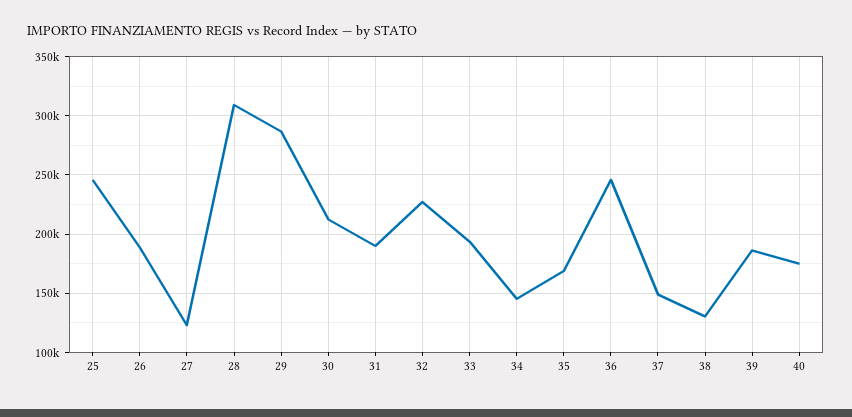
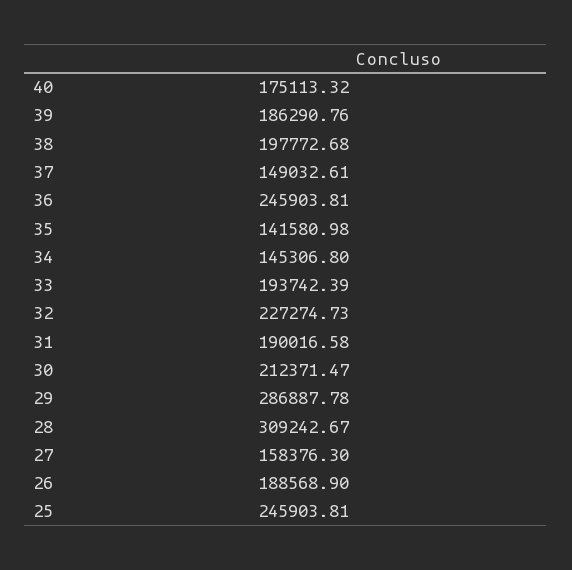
27: 120000 -> 158376.3
35: 170000 -> 141580.98
38: 130000 -> 197772.68

